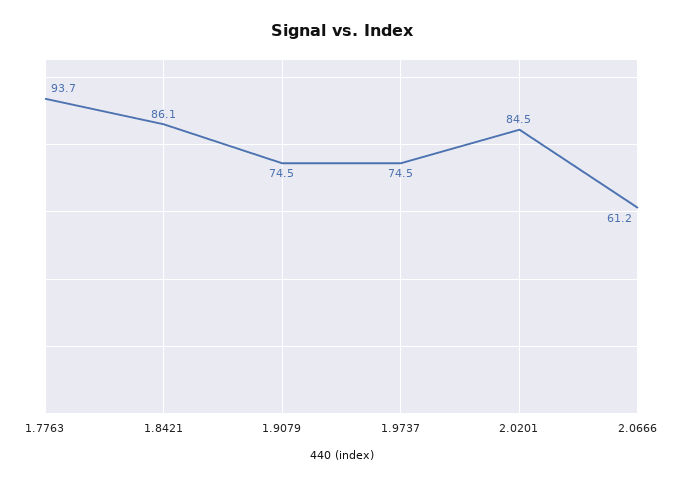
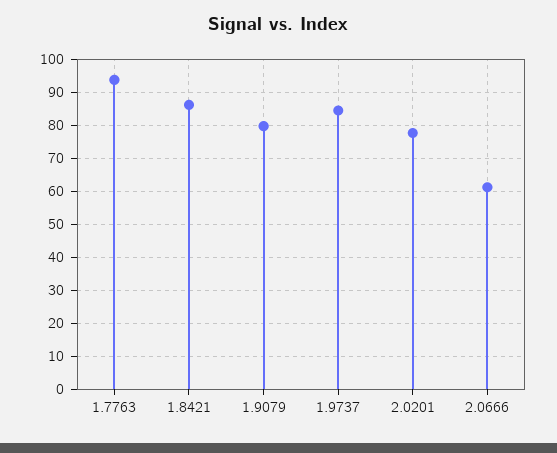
1.9079: 74.5 -> 80
1.9737: 74.5 -> 84
2.0201: 84.5 -> 78

